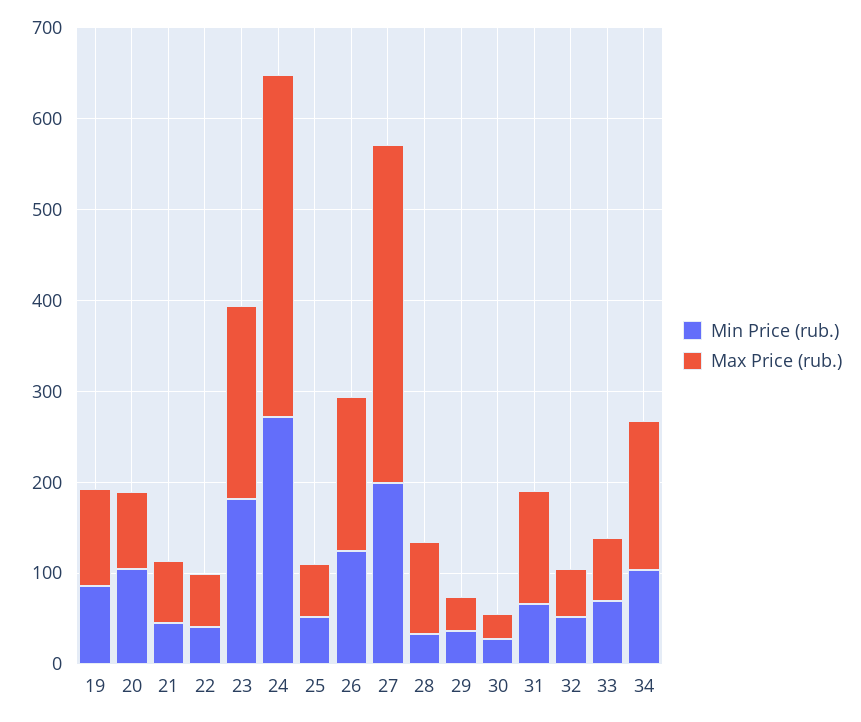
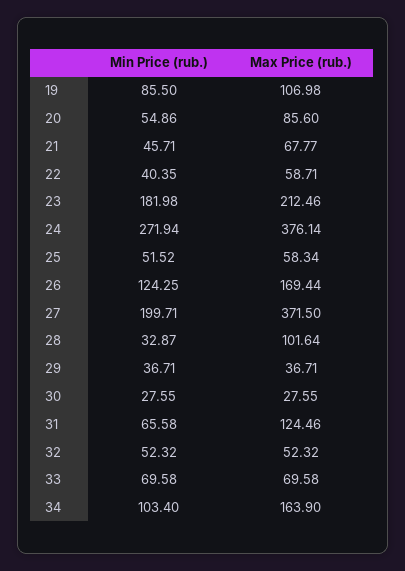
Min Price (rub.), 20: 100 -> 54.86

